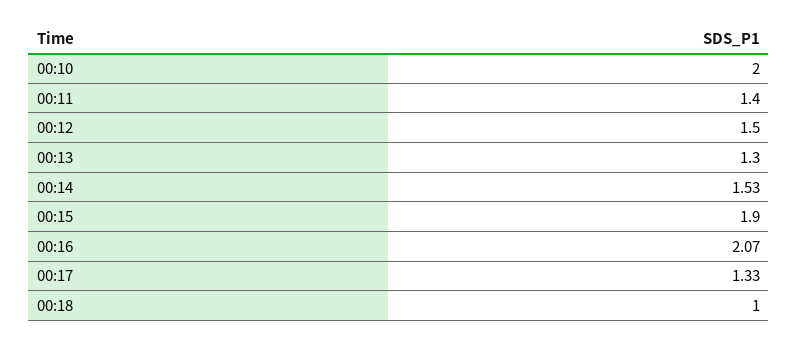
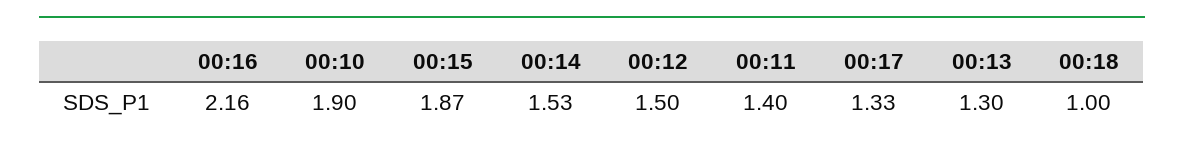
00:10: 2 -> 1.9
00:15: 1.9 -> 1.87
00:16: 2.07 -> 2.16

